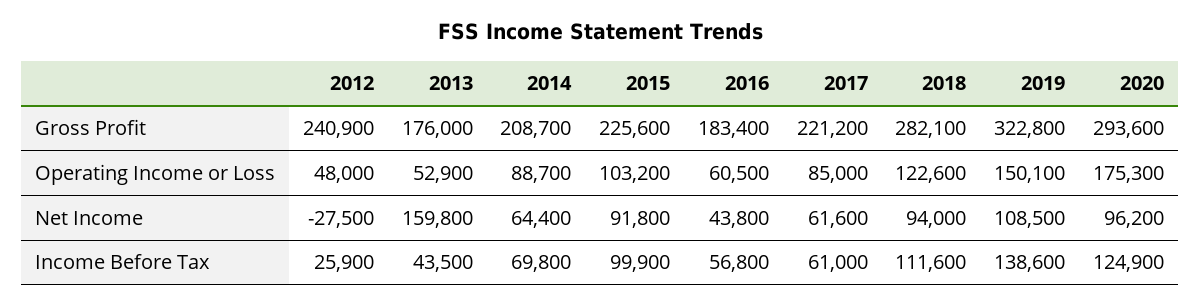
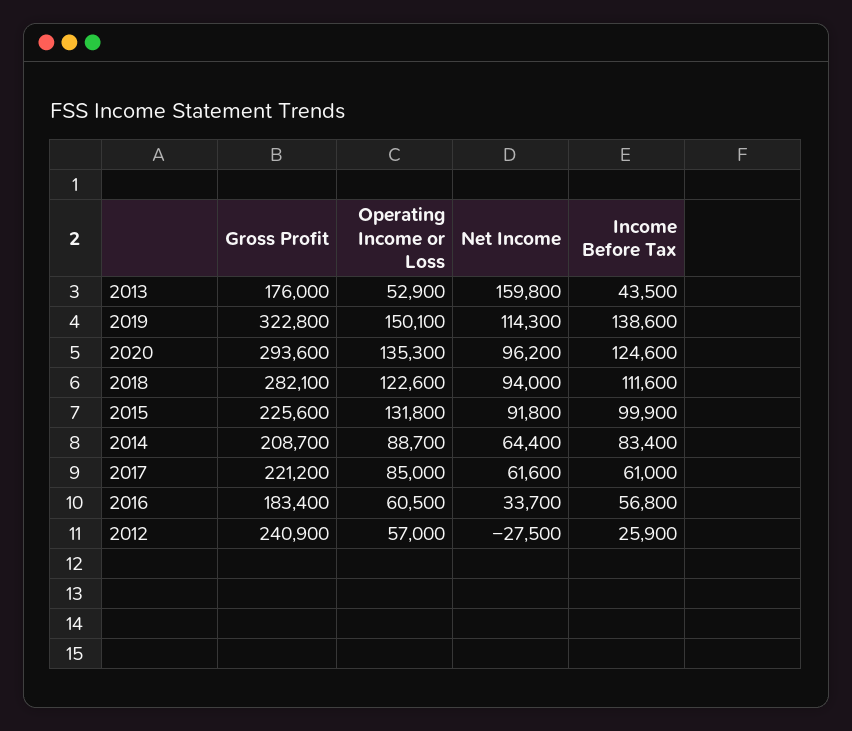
2012, Operating Income or Loss: 48000 -> 57000
2015, Operating Income or Loss: 103200 -> 131800
2020, Operating Income or Loss: 175300 -> 135300
2016, Net Income: 43800 -> 33700
2019, Net Income: 108500 -> 114300
2014, Income Before Tax: 69800 -> 83400
2020, Income Before Tax: 124900 -> 124600

